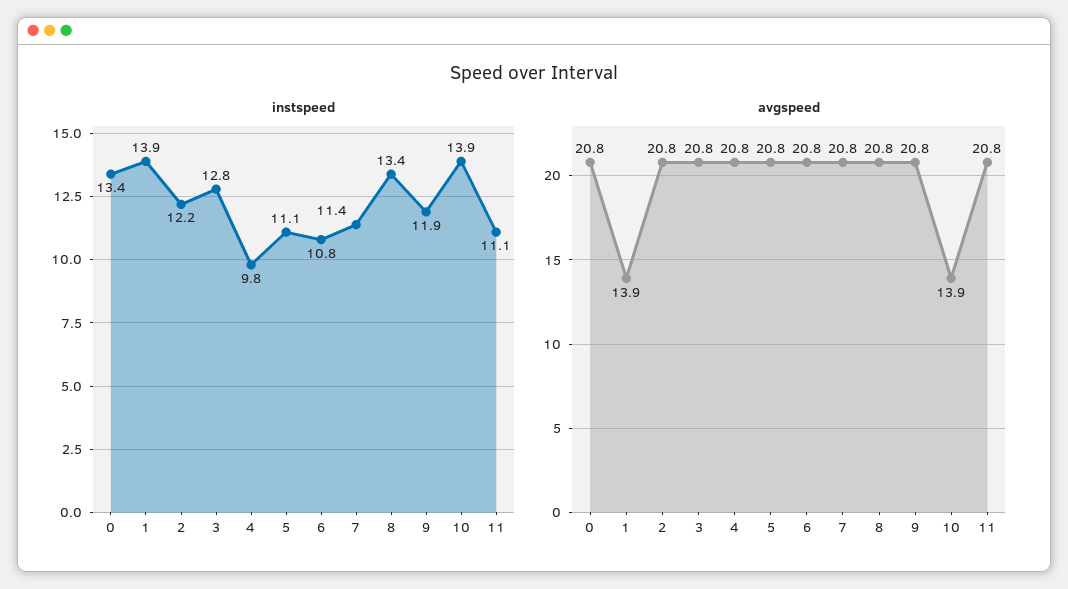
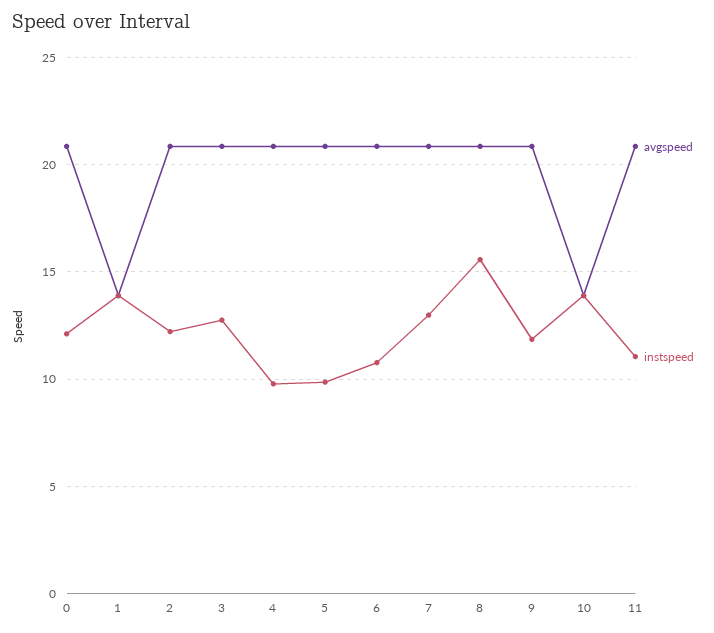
instspeed, 0: 13.4 -> 12
instspeed, 5: 11.1 -> 10
instspeed, 7: 11.4 -> 13
instspeed, 8: 13.4 -> 15.5

